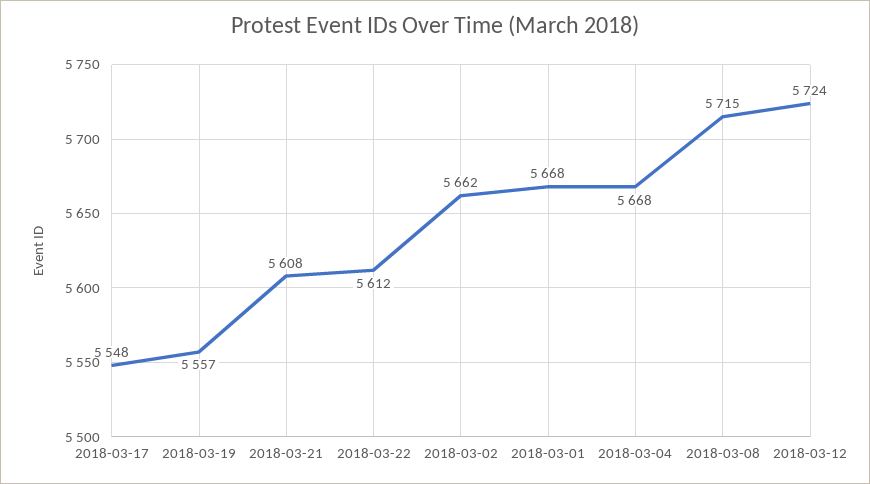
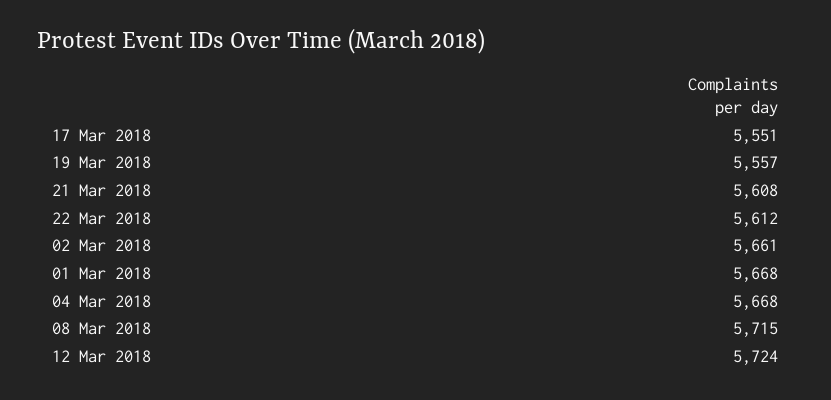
2018-03-17: 5548 -> 5551
2018-03-02: 5662 -> 5661

